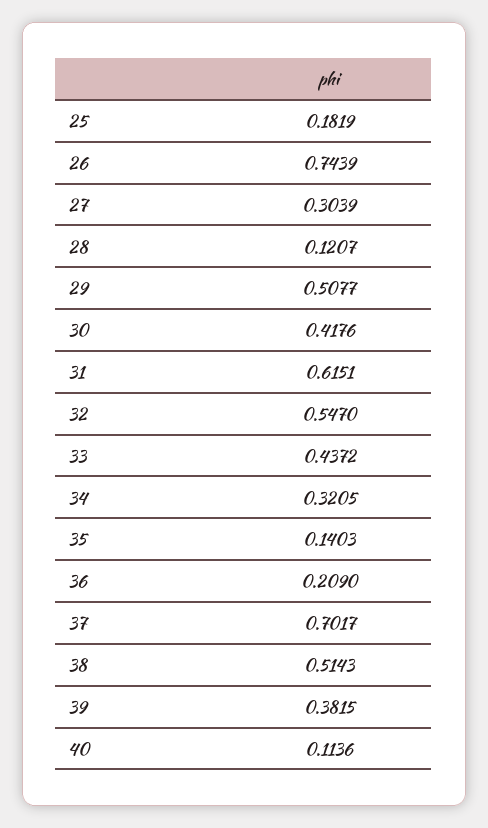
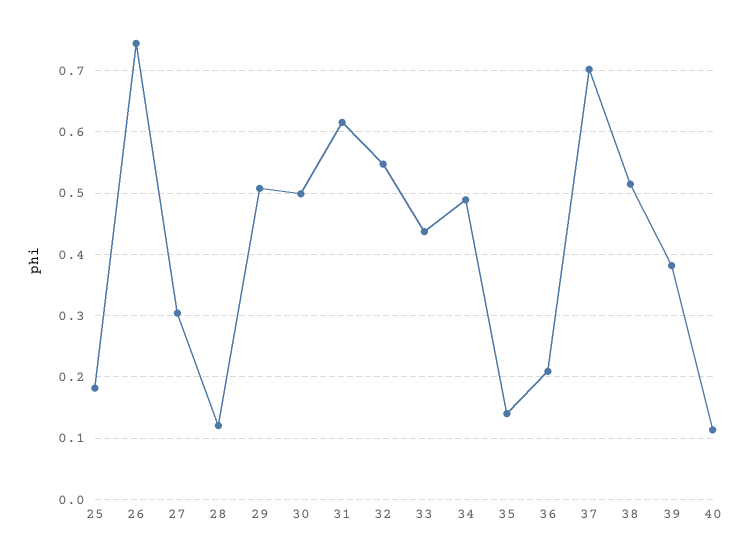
30: 0.4176 -> 0.5
34: 0.3205 -> 0.49

